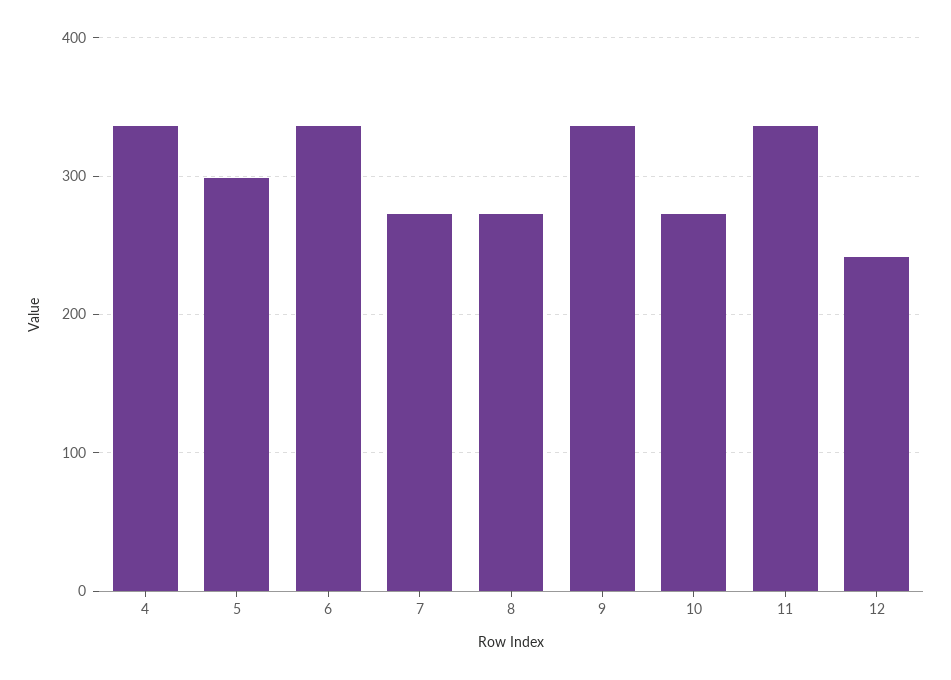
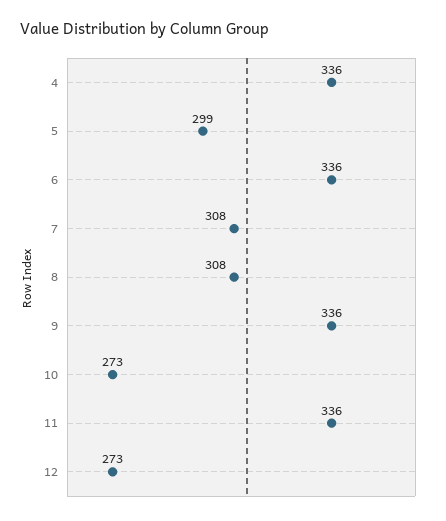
7: 270 -> 308
8: 270 -> 308
12: 240 -> 273

